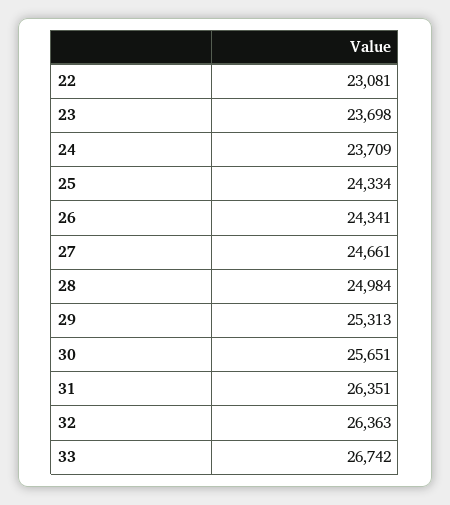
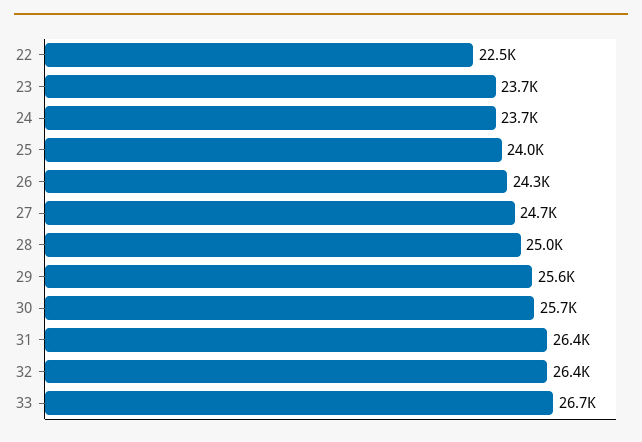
22: 23081 -> 22500
25: 24334 -> 24000
29: 25313 -> 25600

